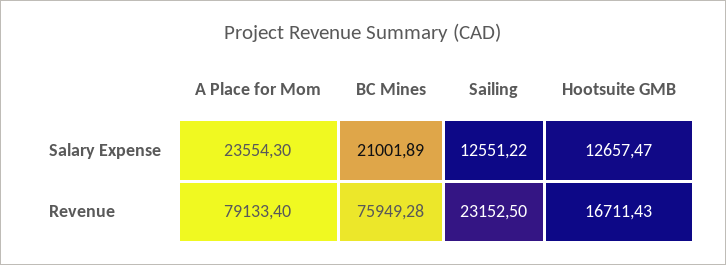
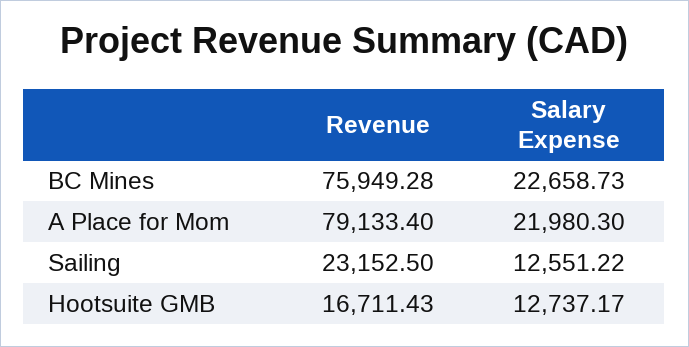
A Place for Mom, Salary Expense: 23554.3 -> 21980.3
BC Mines, Salary Expense: 21001.89 -> 22658.73
Hootsuite GMB, Salary Expense: 12657.47 -> 12737.17

